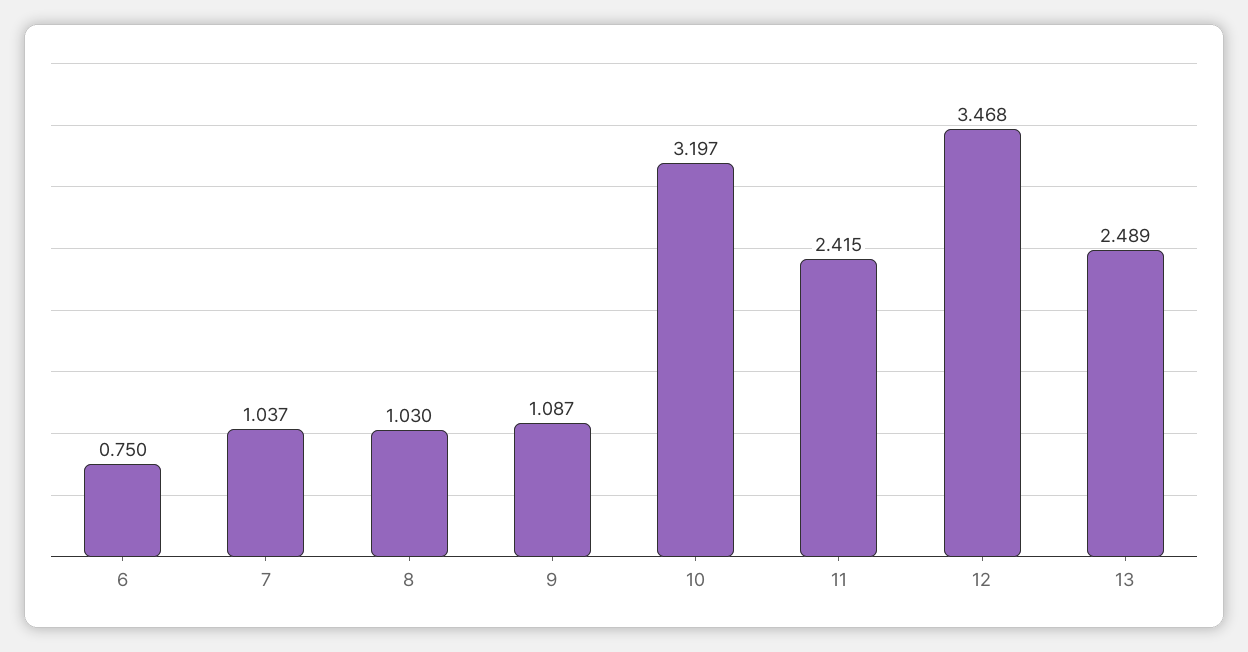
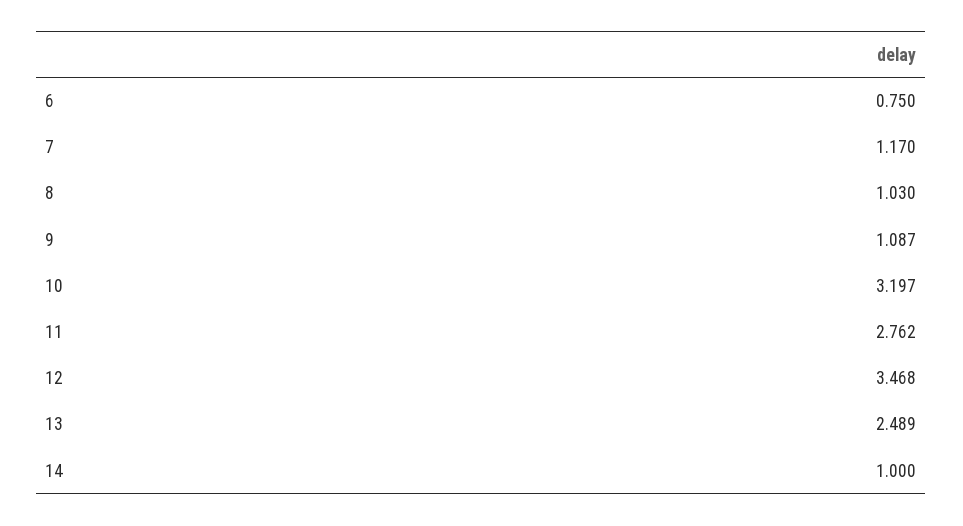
7: 1.037 -> 1.17
11: 2.415 -> 2.762
14: none -> 1

